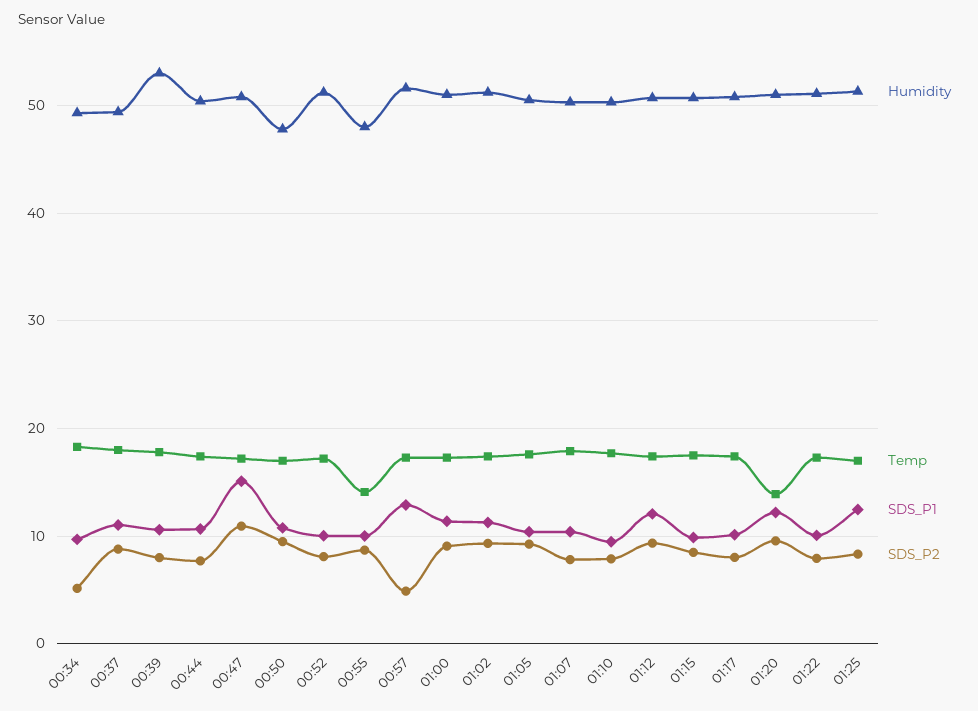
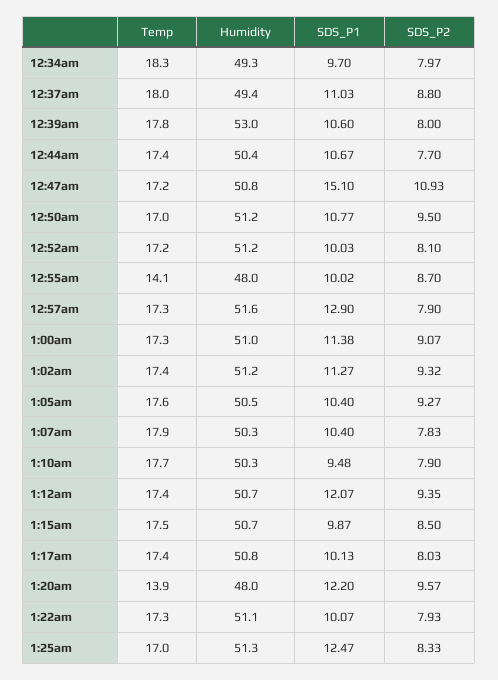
SDS_P2, 00:34: 5 -> 7.97
Humidity, 00:50: 48 -> 51.2
SDS_P2, 00:57: 5 -> 7.9
Humidity, 01:20: 51 -> 48

